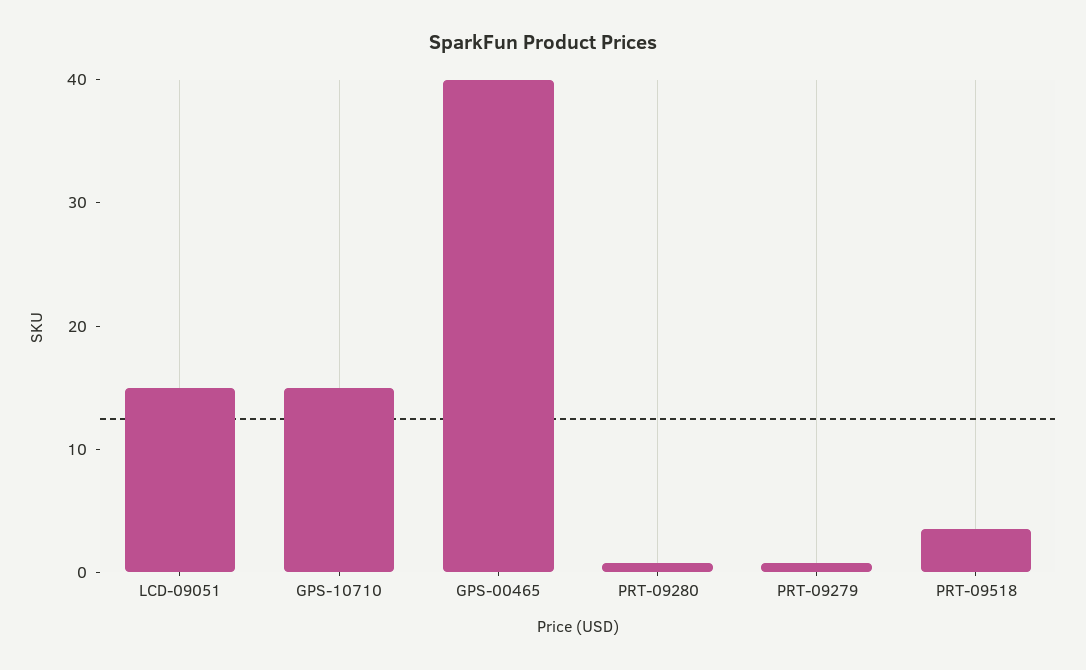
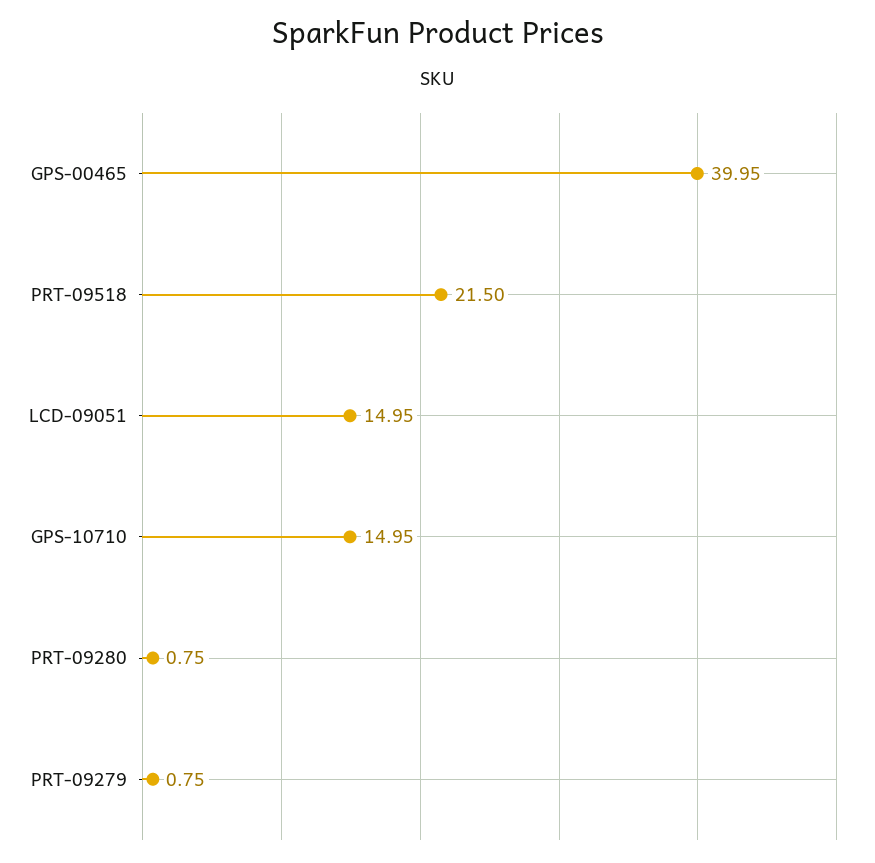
PRT-09518: 4 -> 21.5

